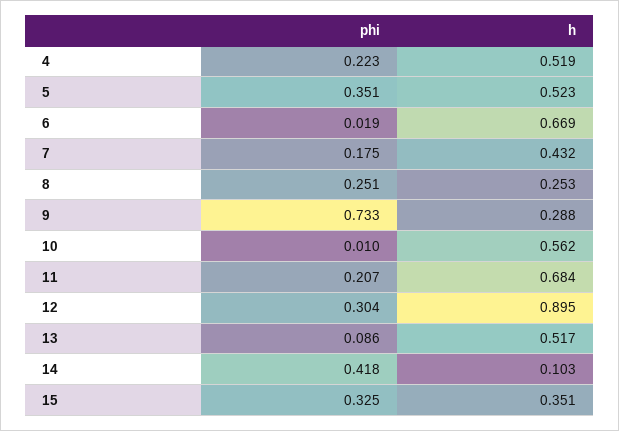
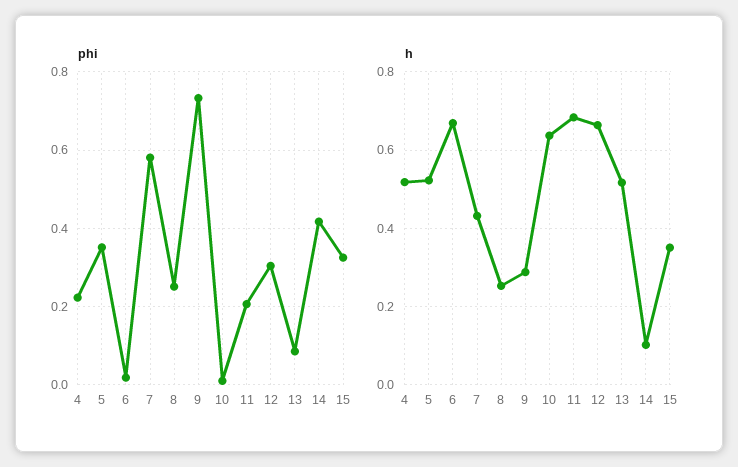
phi, 7: 0.175 -> 0.58
h, 10: 0.562 -> 0.64
h, 12: 0.895 -> 0.66

